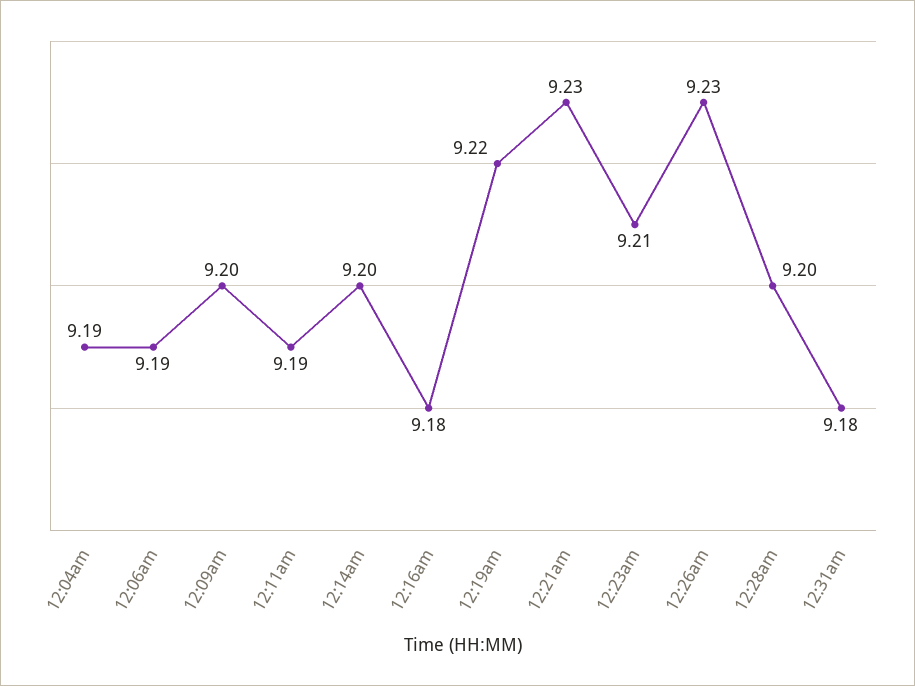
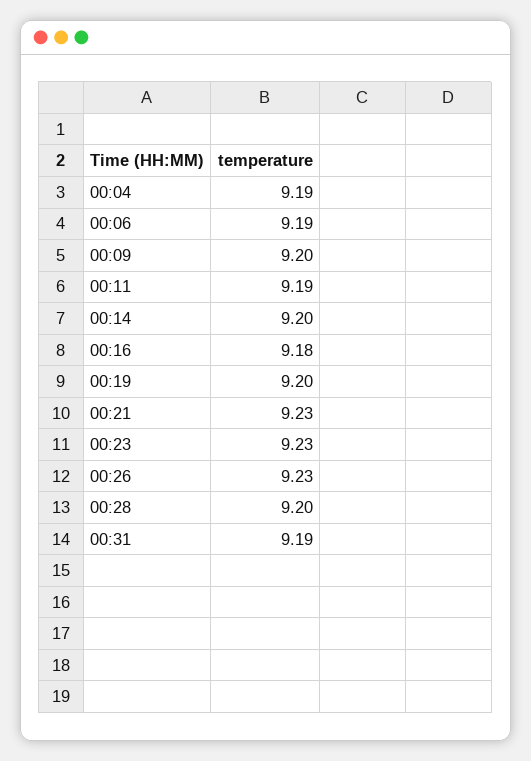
12:19am: 9.22 -> 9.2
12:23am: 9.21 -> 9.23
12:31am: 9.18 -> 9.19

